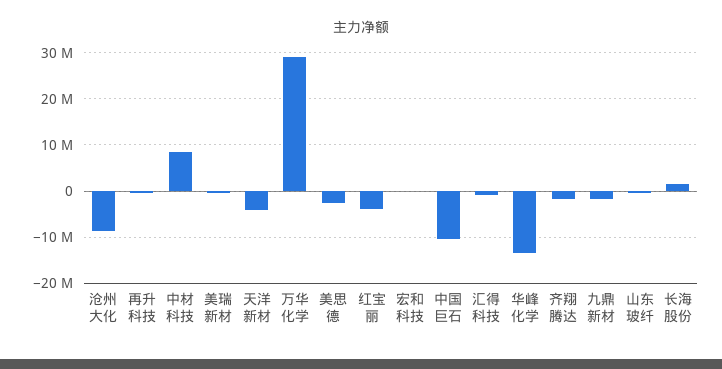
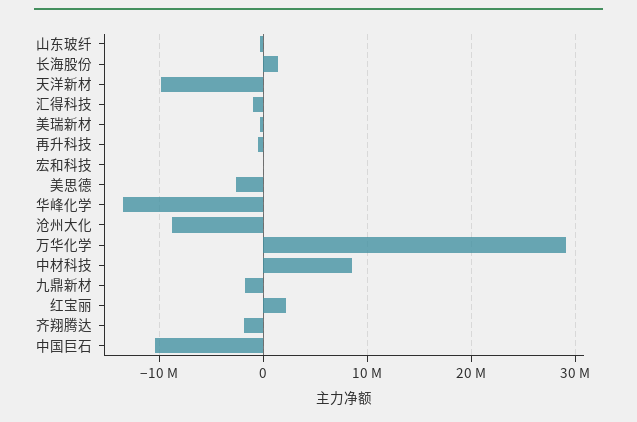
天洋新材: -4000000 -> -10000000
红宝丽: -4000000 -> 2000000

